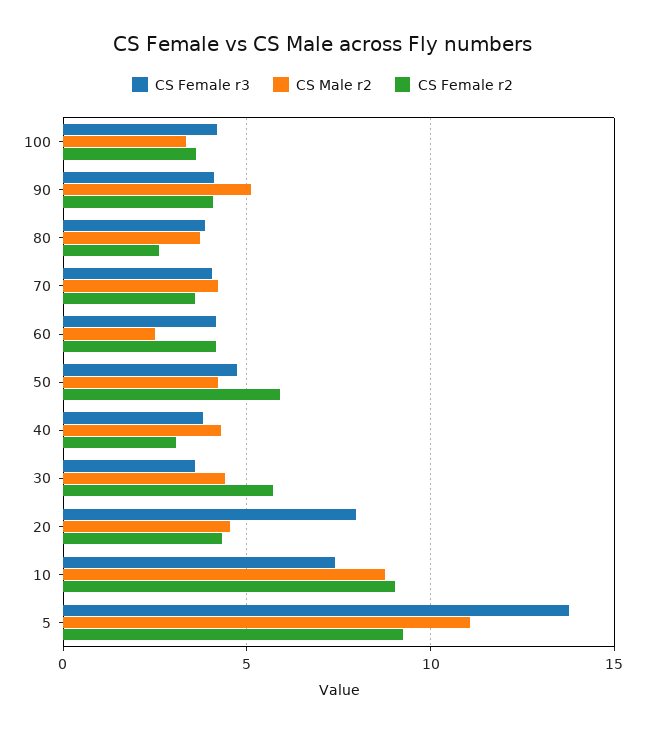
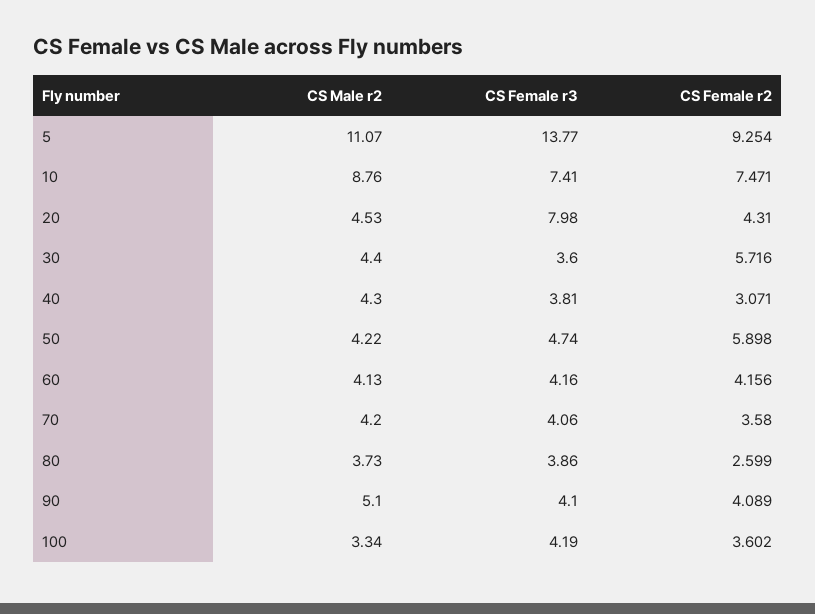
CS Male r2, 60: 2.5 -> 4.13
CS Female r2, 10: 9 -> 7.471

